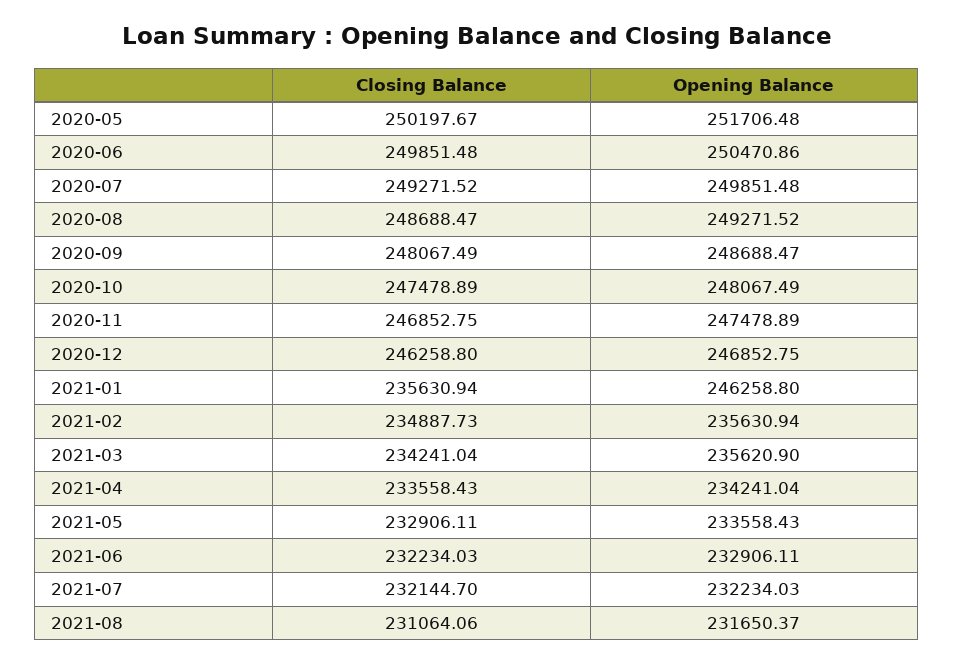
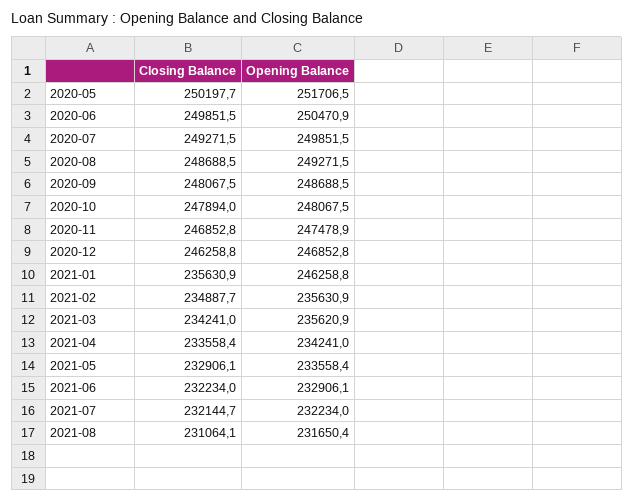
Closing Balance, 2020-10: 247478.89 -> 247894

